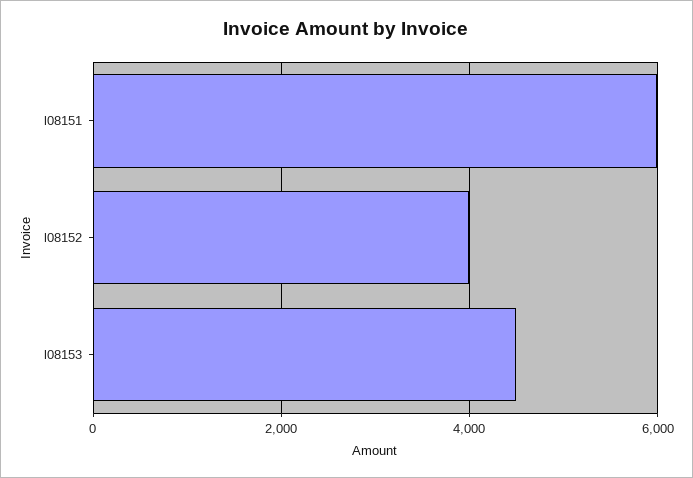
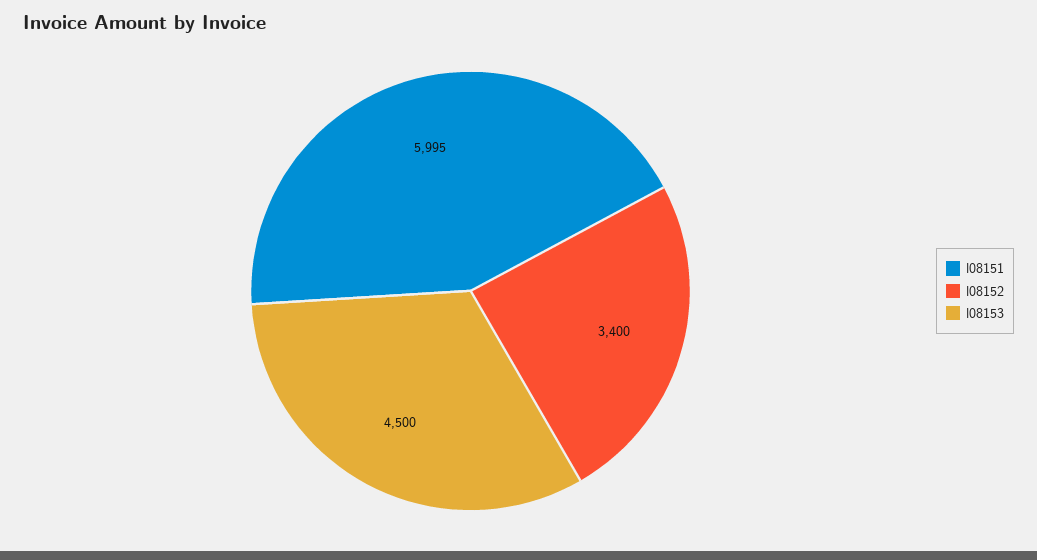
l08152: 4000 -> 3400

